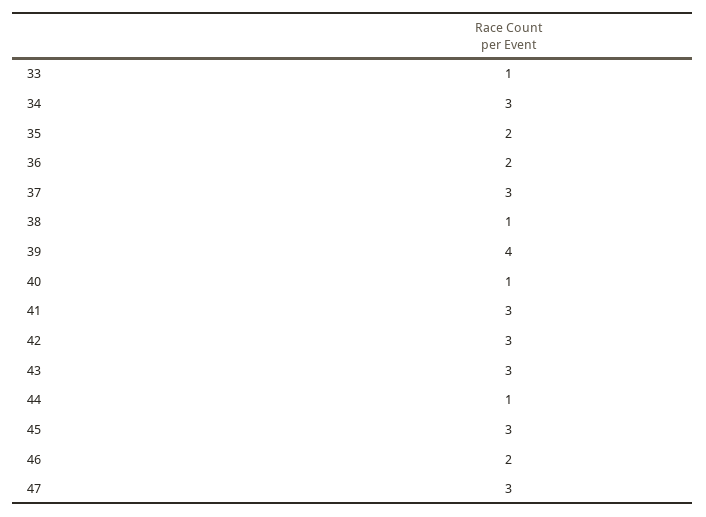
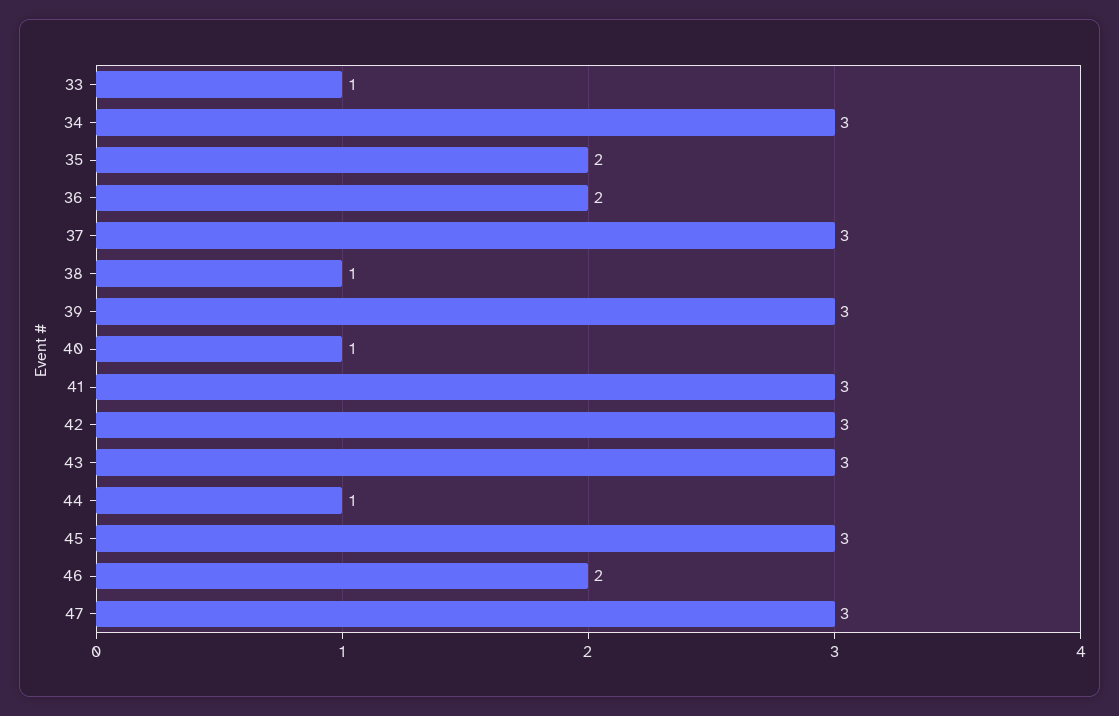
39: 4 -> 3

